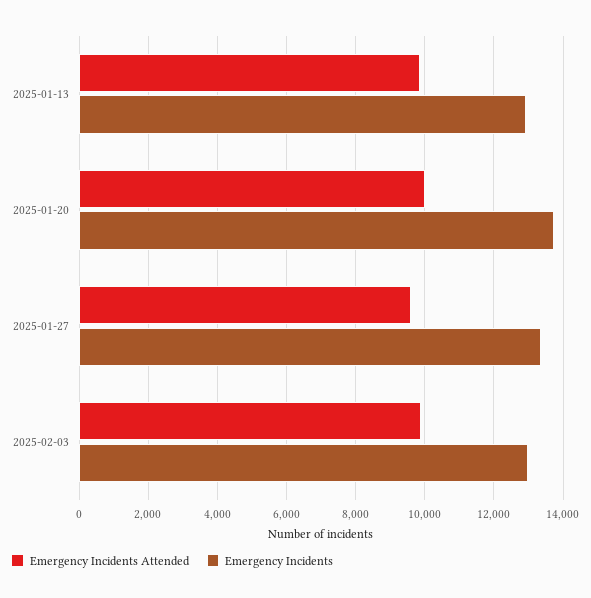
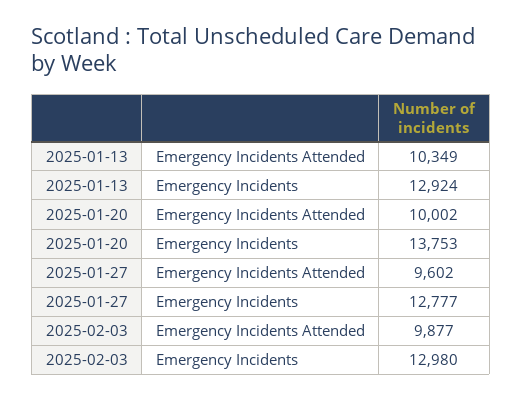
Emergency Incidents Attended, 2025-01-13: 9800 -> 10349
Emergency Incidents, 2025-01-27: 13400 -> 12777

